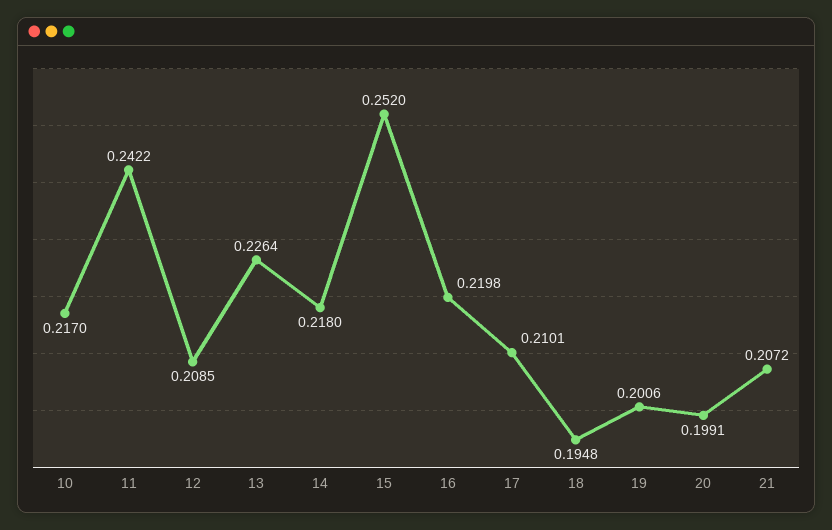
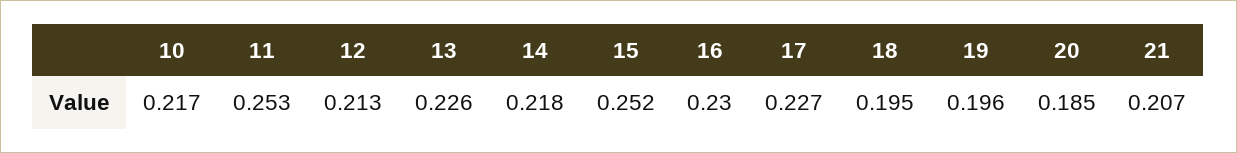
11: 0.2422 -> 0.253
12: 0.2085 -> 0.213
16: 0.2198 -> 0.23
17: 0.2101 -> 0.227
19: 0.2006 -> 0.196
20: 0.1991 -> 0.185

